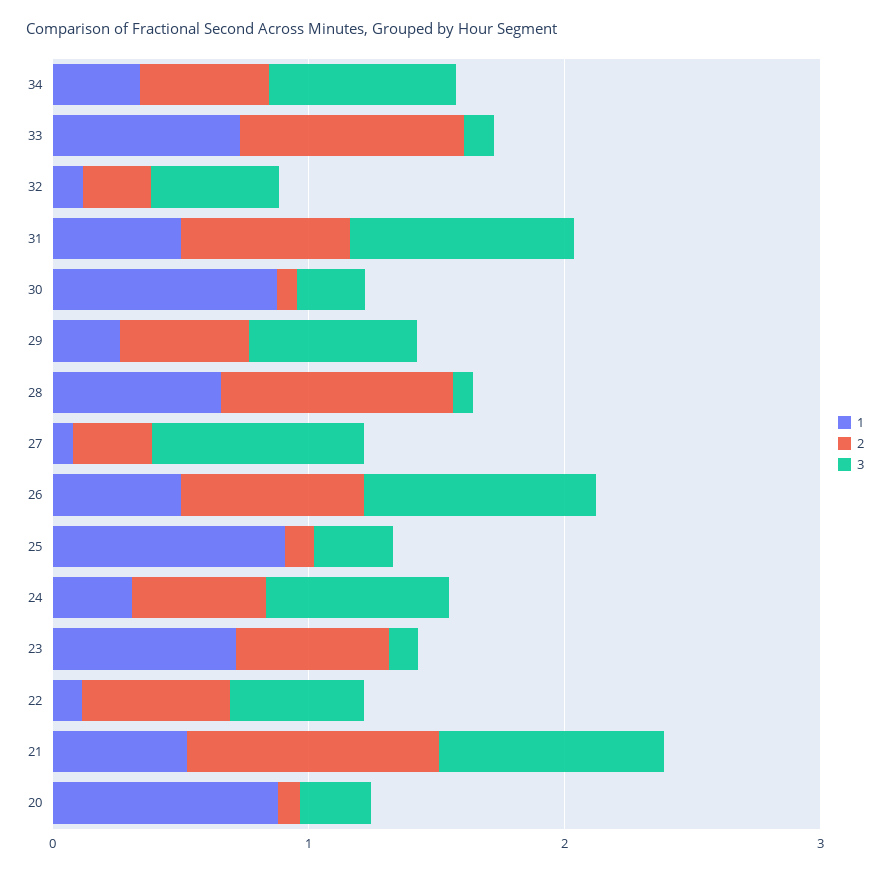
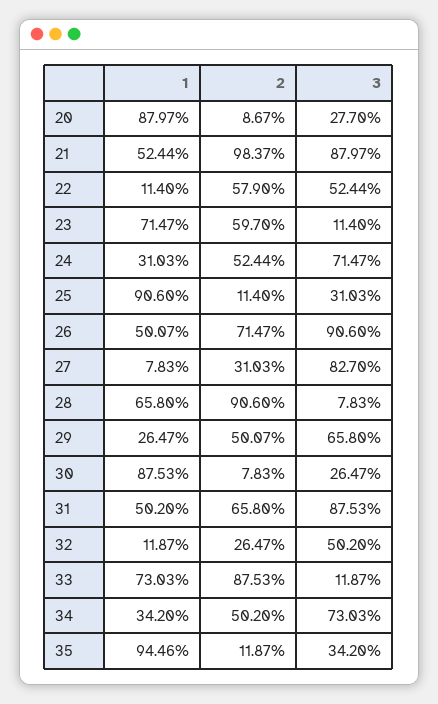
1, 35: none -> 0.9446
2, 35: none -> 0.1187
3, 35: none -> 0.342

